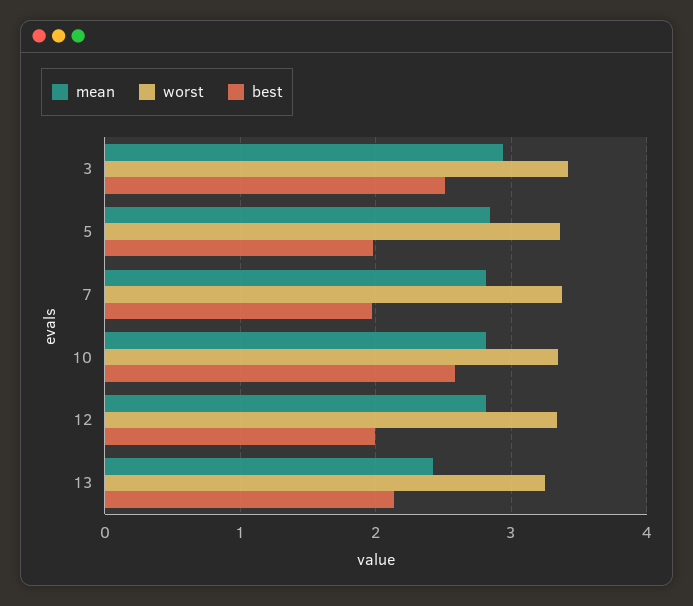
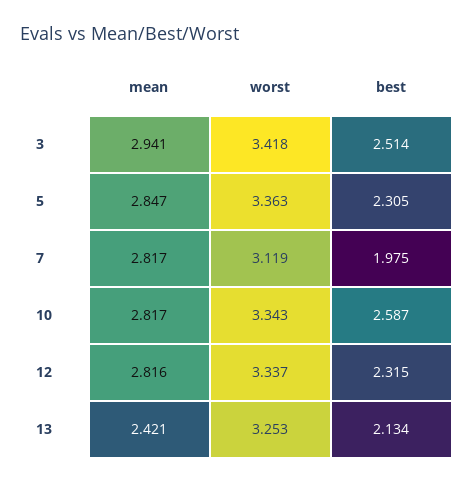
best, 5: 2 -> 2.305
worst, 7: 3.4 -> 3.119
best, 12: 2 -> 2.315

